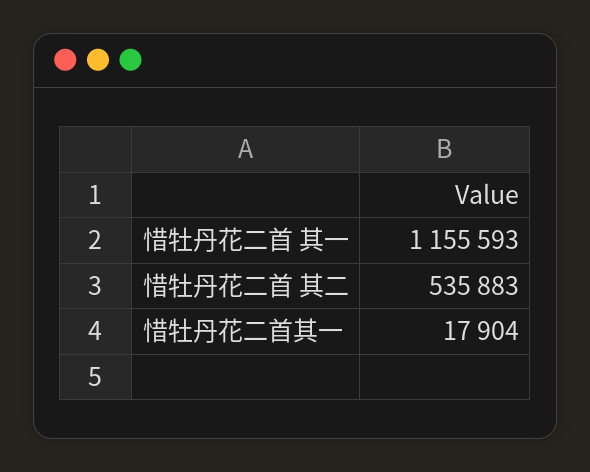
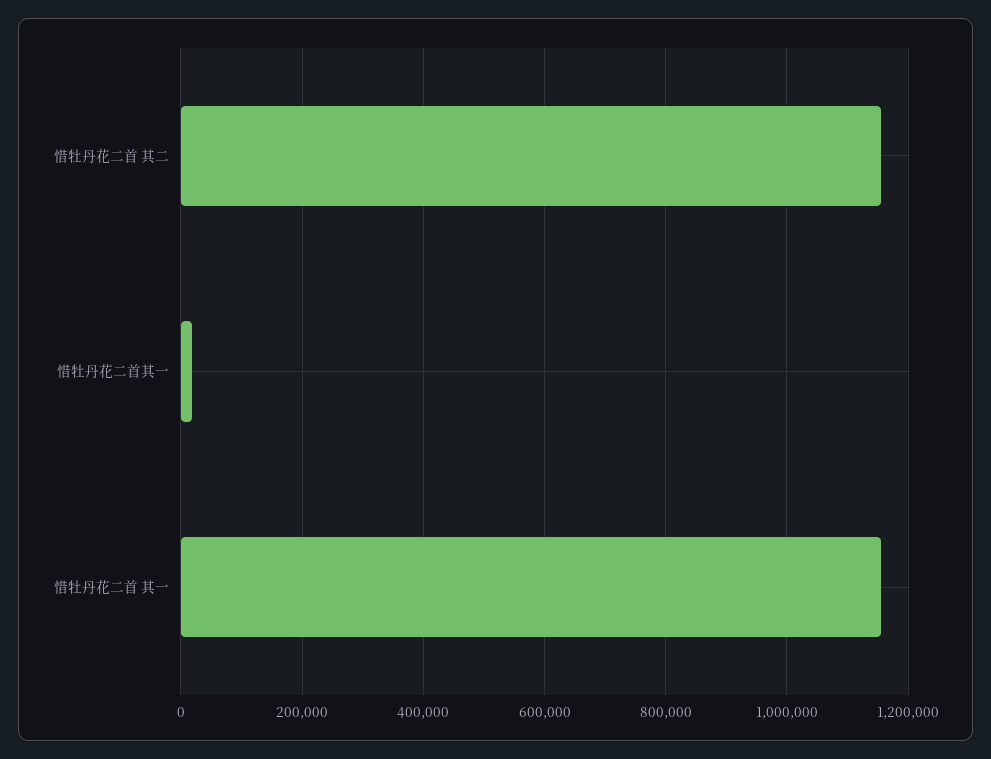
惜牡丹花二首 其二: 535883 -> 1160000

